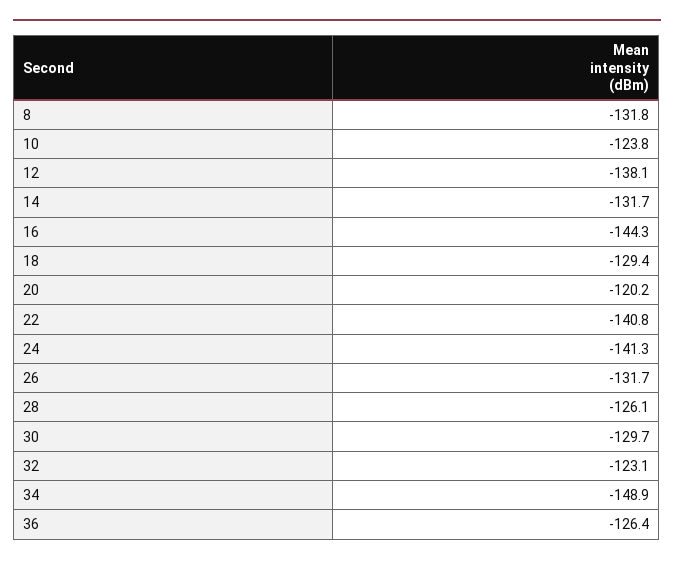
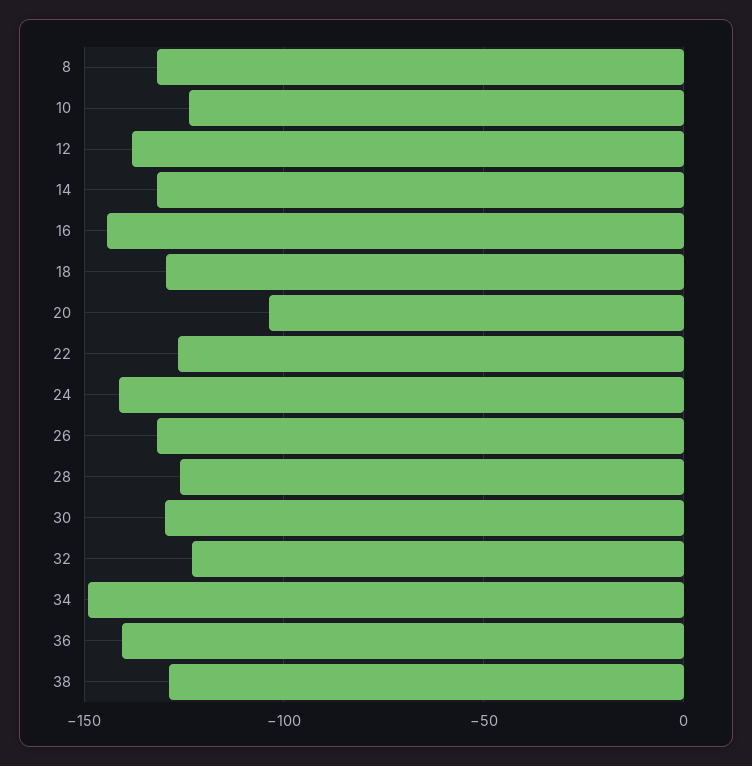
20: -120.2 -> -105
22: -140.8 -> -125
36: -126.4 -> -140
38: none -> -130

